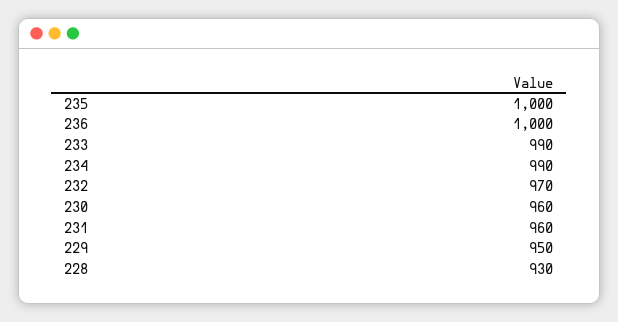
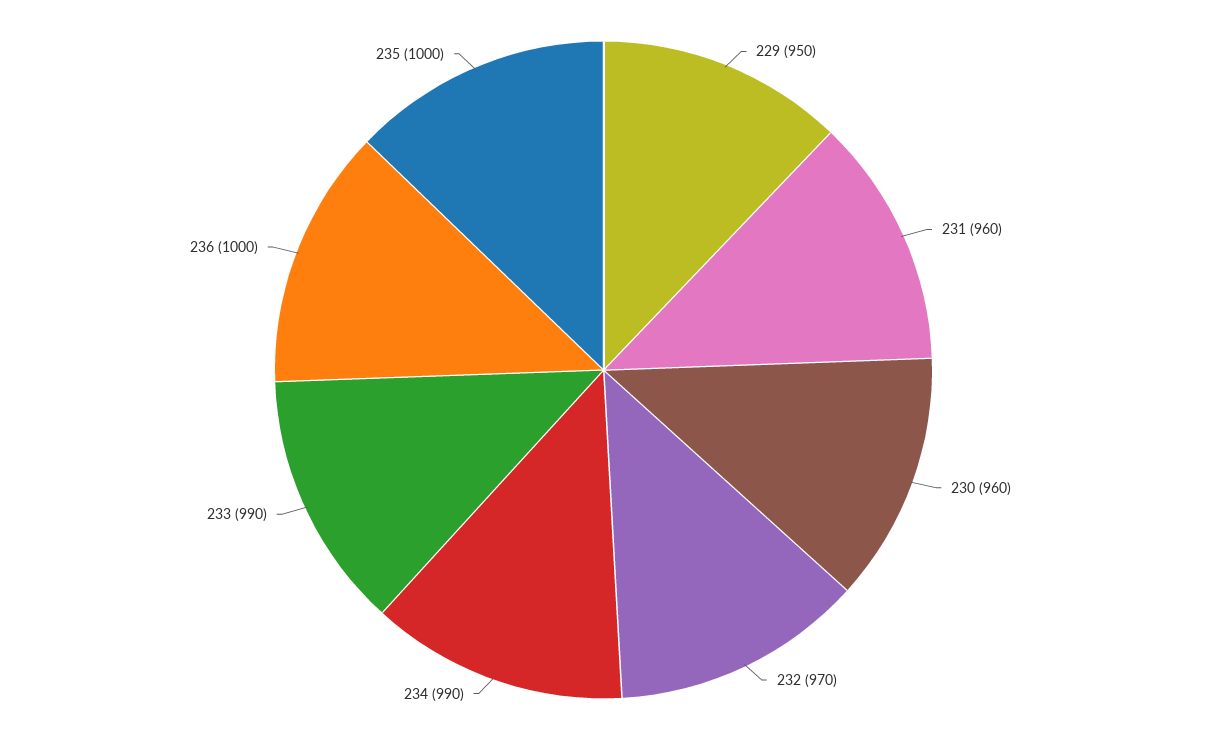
228: 930 -> none

